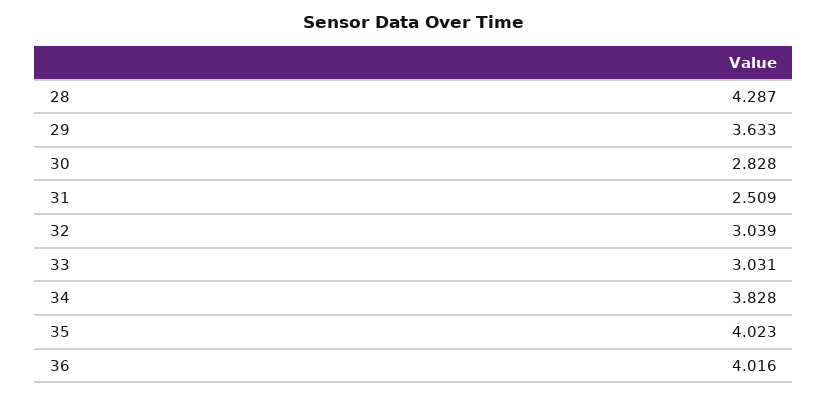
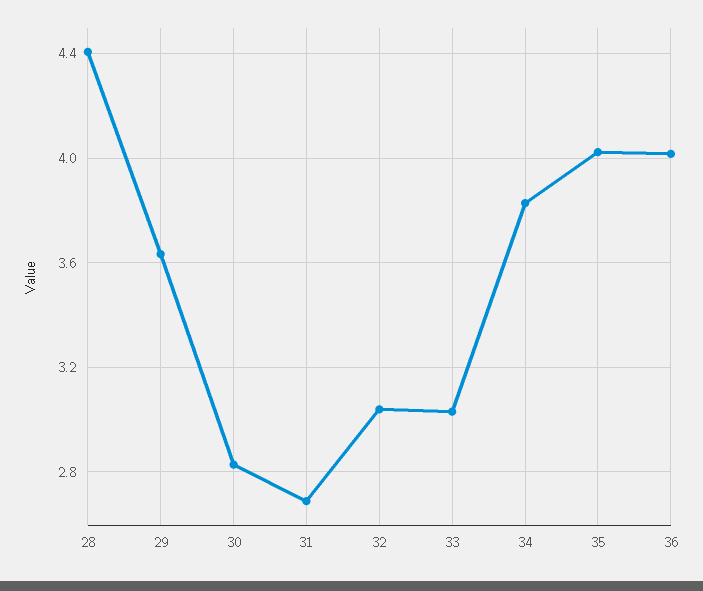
28: 4.287 -> 4.4
31: 2.509 -> 2.7

